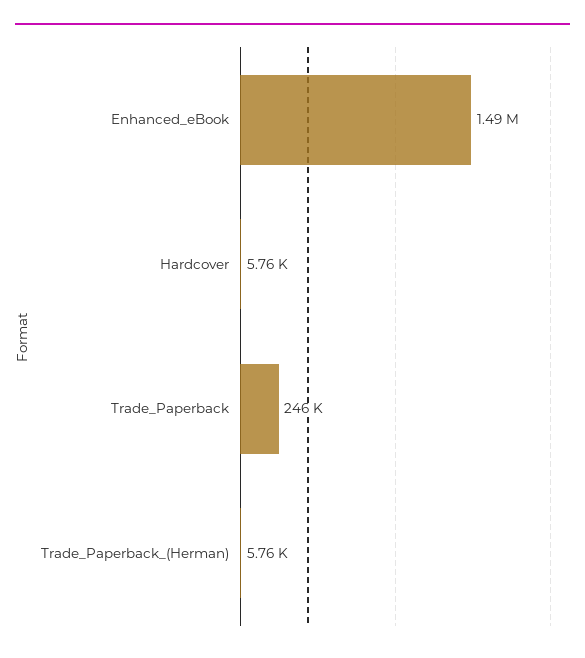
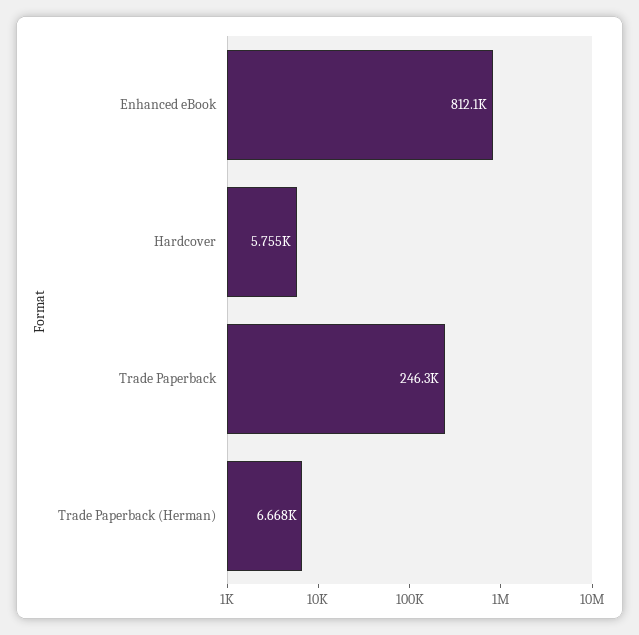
Enhanced_eBook: 1490000 -> 812100
Trade_Paperback_(Herman): 5760 -> 6668

